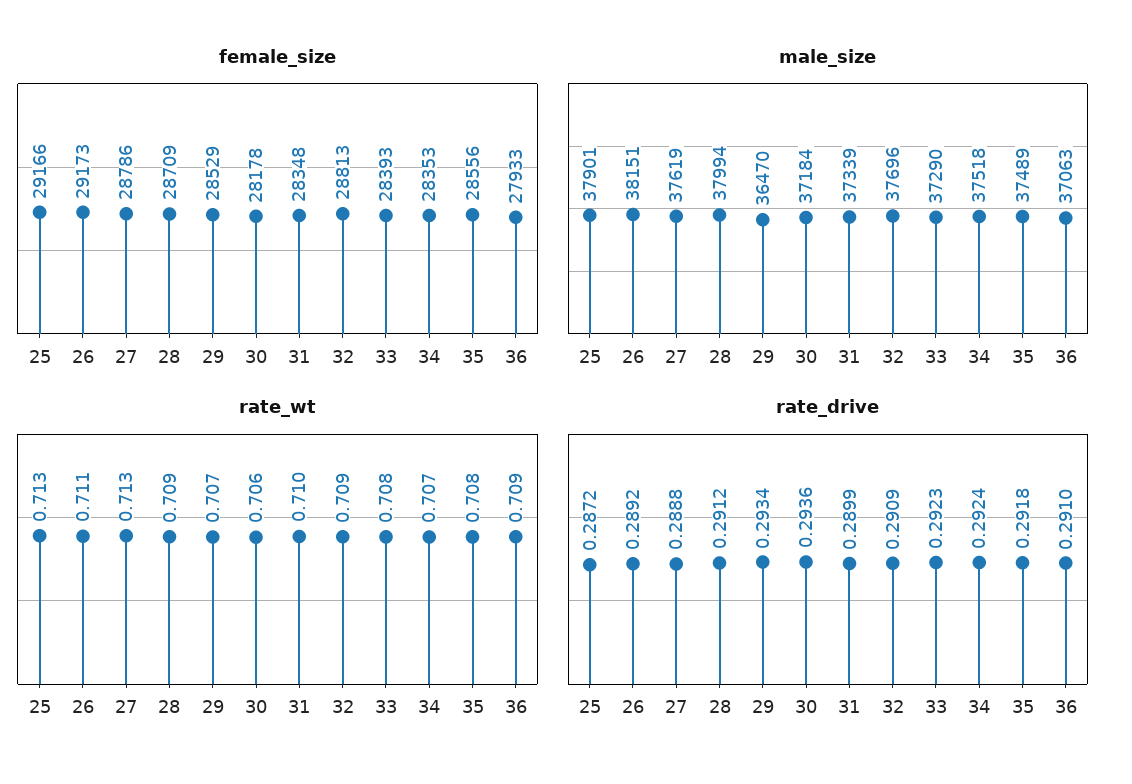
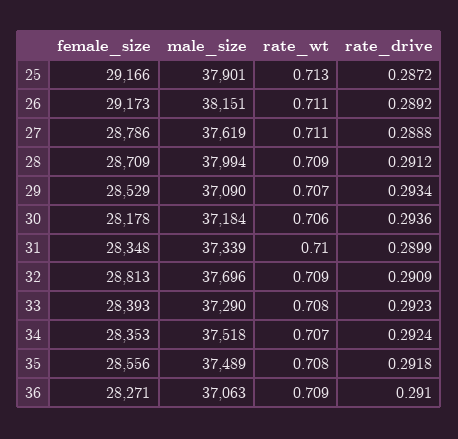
female_size, 36: 27933 -> 28271
male_size, 29: 36470 -> 37090
rate_wt, 27: 0.713 -> 0.711

